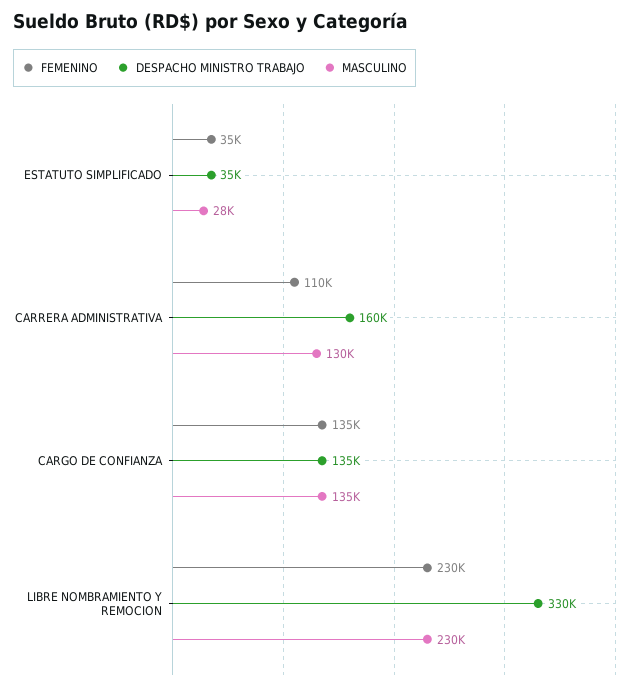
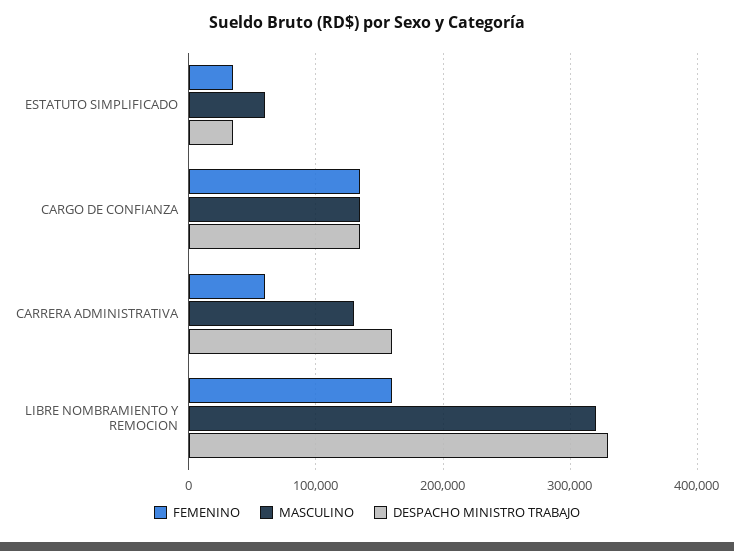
MASCULINO, ESTATUTO SIMPLIFICADO: 28000 -> 60000
FEMENINO, CARRERA ADMINISTRATIVA: 110000 -> 60000
FEMENINO, LIBRE NOMBRAMIENTO Y REMOCION: 230000 -> 160000
MASCULINO, LIBRE NOMBRAMIENTO Y REMOCION: 230000 -> 320000

